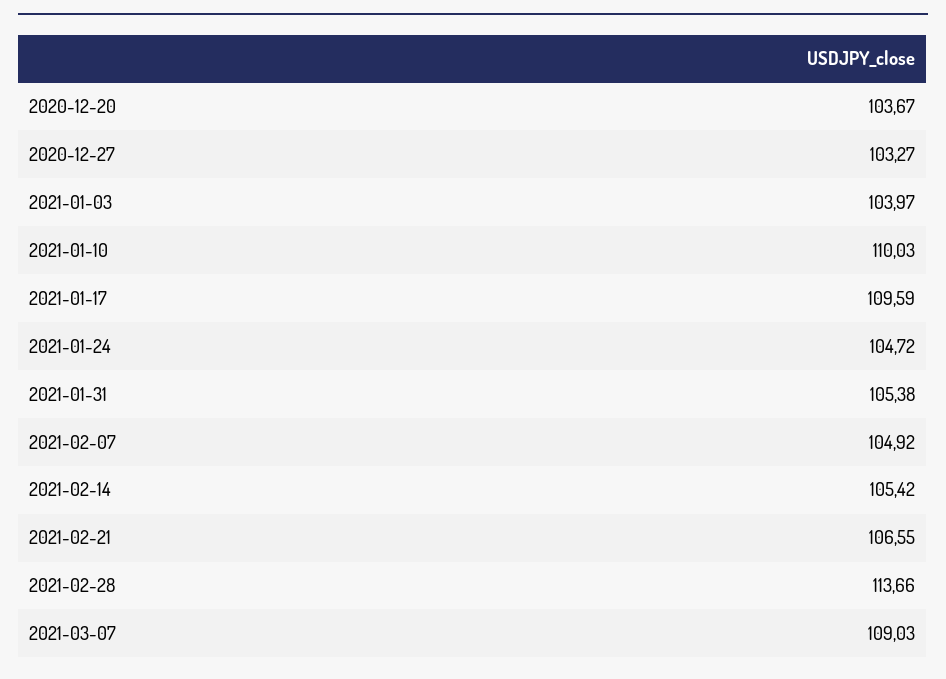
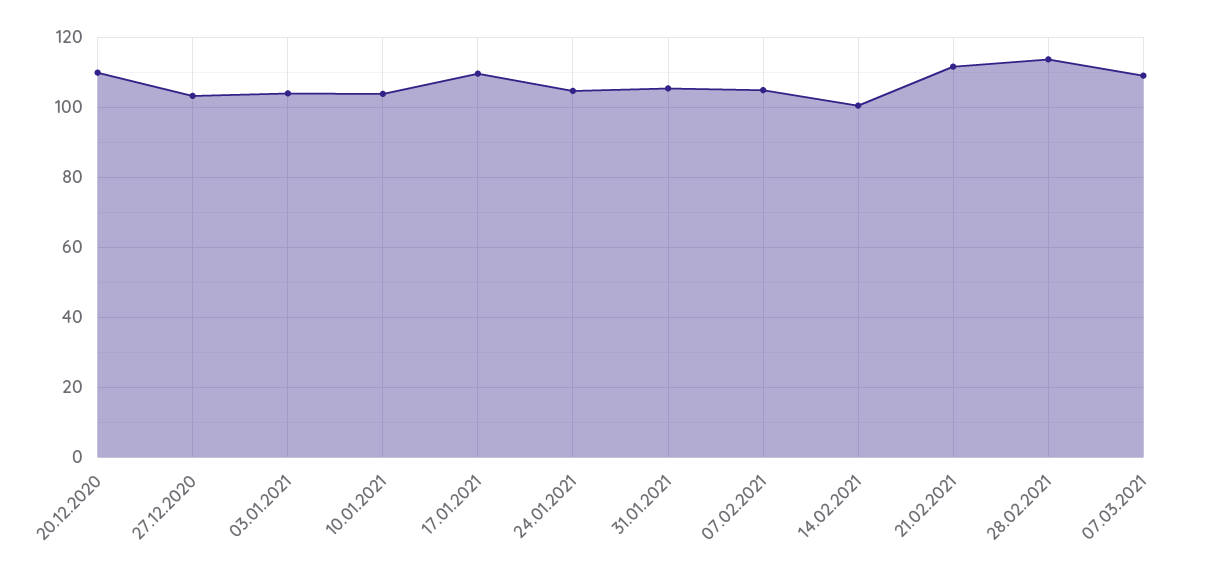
2020-12-20: 103.67 -> 110
2021-01-10: 110.03 -> 104
2021-02-14: 105.42 -> 100
2021-02-21: 106.55 -> 112

